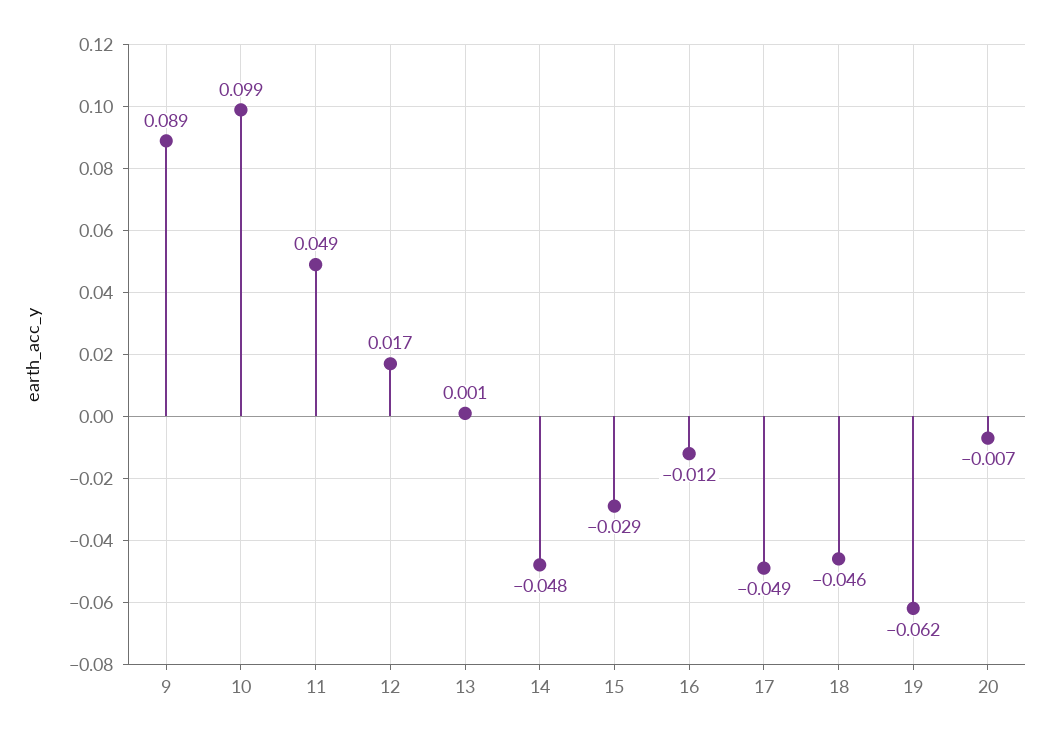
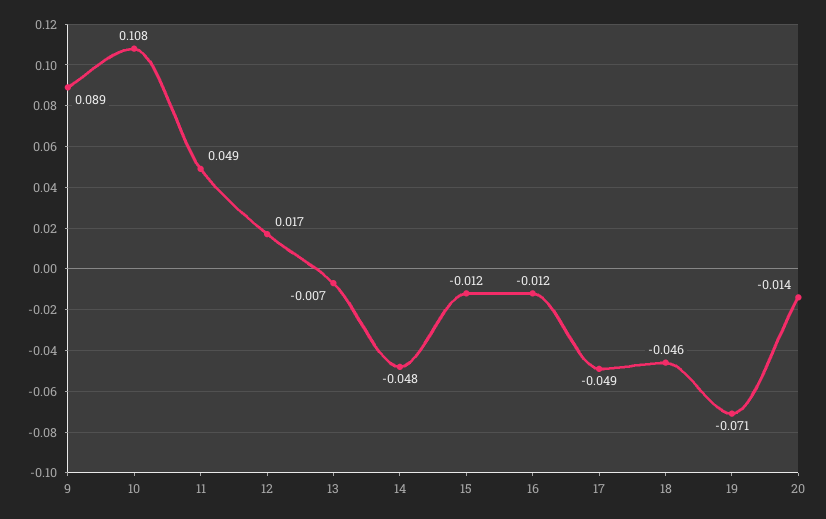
10: 0.099 -> 0.108
13: 0.001 -> -0.007
15: -0.029 -> -0.012
19: -0.062 -> -0.071
20: -0.007 -> -0.014

